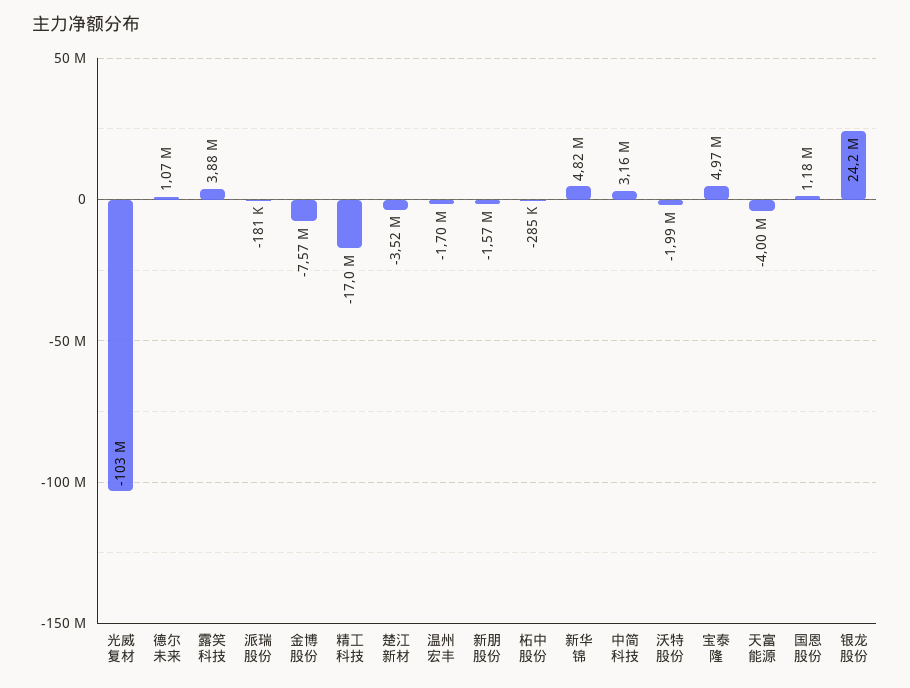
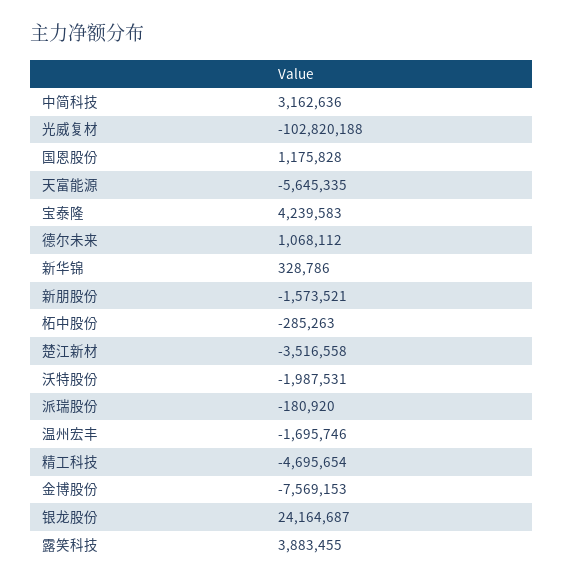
精工科技: -17000000 -> -4695654
新华锦: 4820000 -> 328786
宝泰隆: 4970000 -> 4239583
天富能源: -4000000 -> -5645335

